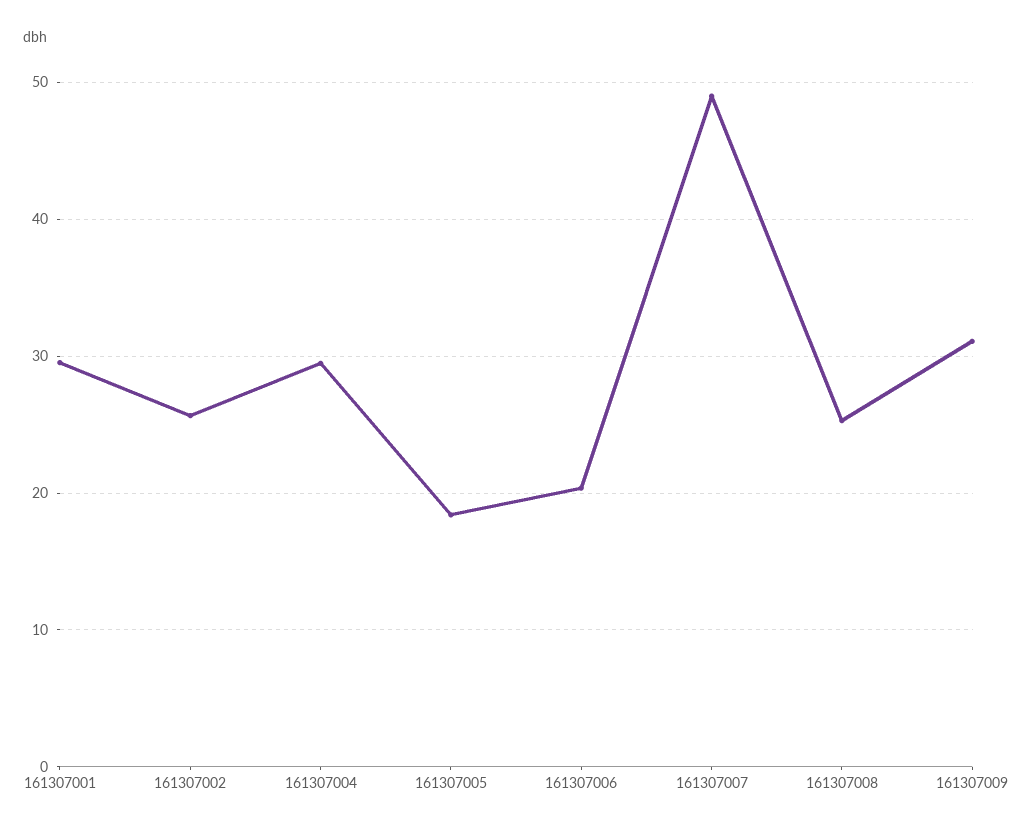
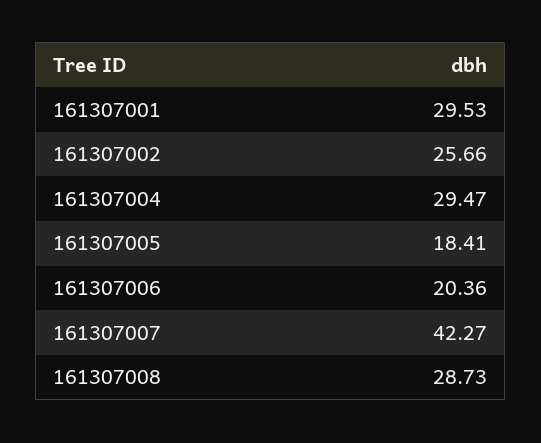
161307007: 49 -> 42.27
161307008: 25 -> 28.73
161307009: 31 -> none

